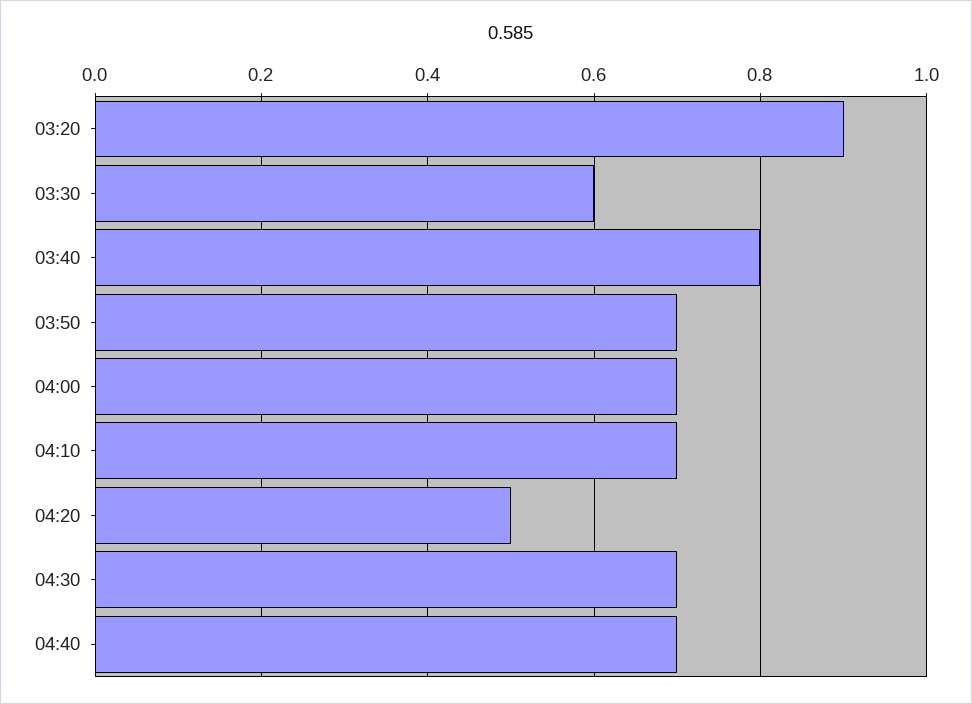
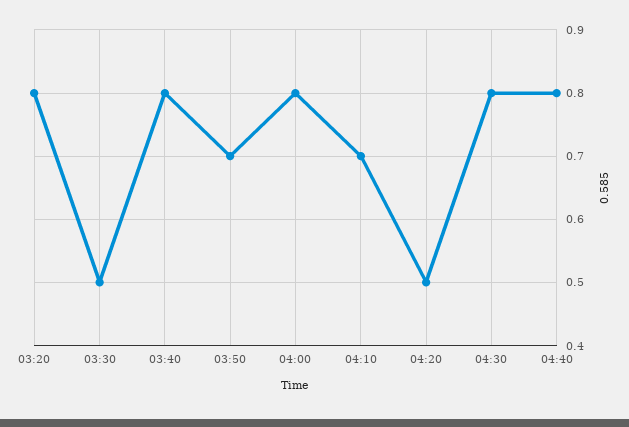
03:20: 0.9 -> 0.8
03:30: 0.6 -> 0.5
04:00: 0.7 -> 0.8
04:30: 0.7 -> 0.8
04:40: 0.7 -> 0.8

